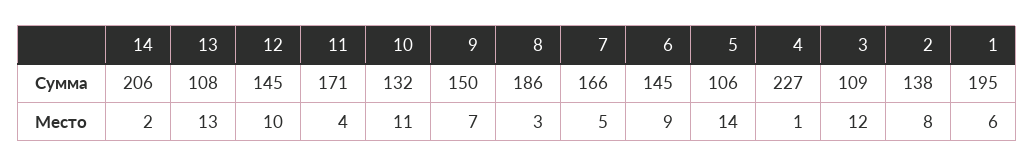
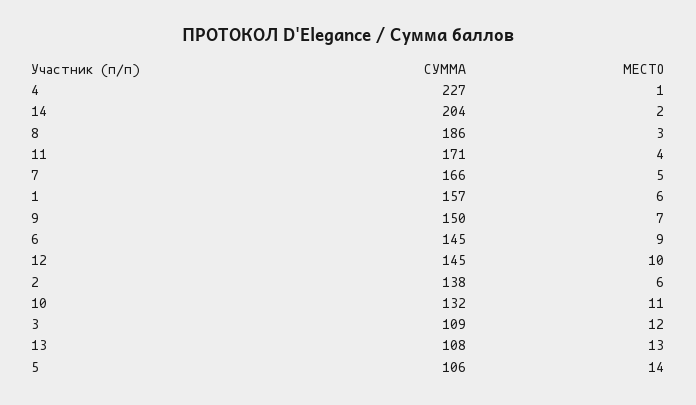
14, Сумма: 206 -> 204
1, Сумма: 195 -> 157
2, Место: 8 -> 6

